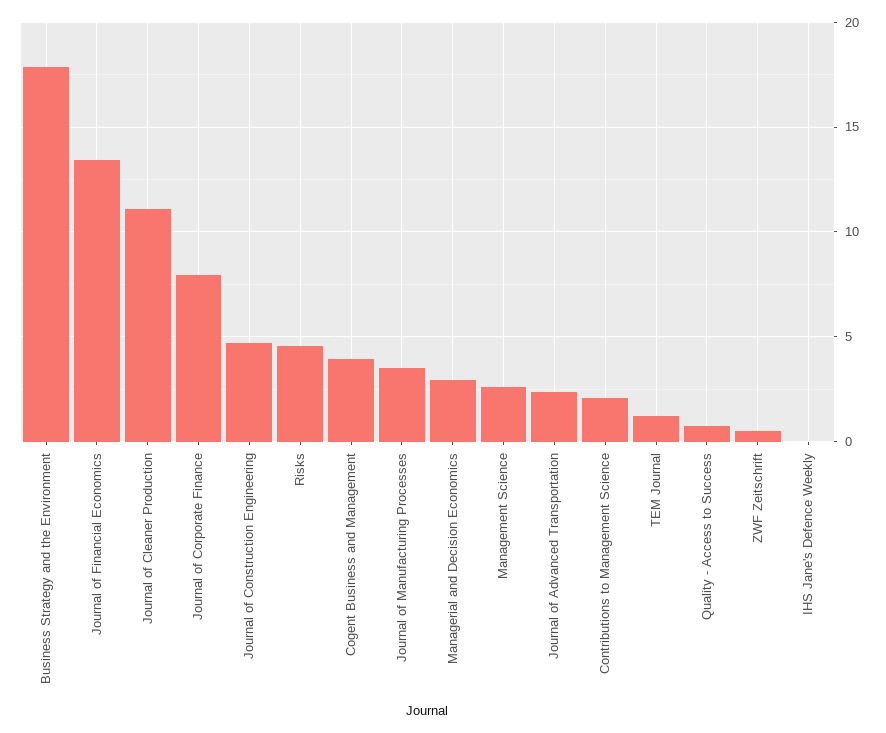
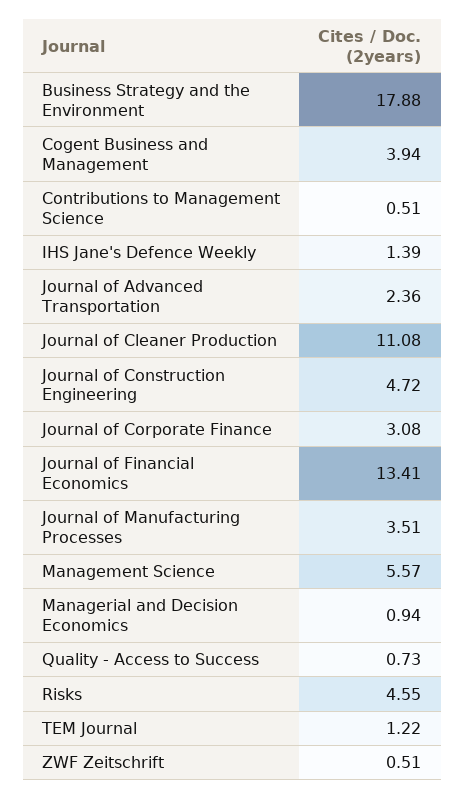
Journal of Corporate Finance: 8 -> 3.08
Managerial and Decision Economics: 3 -> 0.94
Management Science: 2.5 -> 5.57
Contributions to Management Science: 2 -> 0.51
IHS Jane's Defence Weekly: 0 -> 1.39

